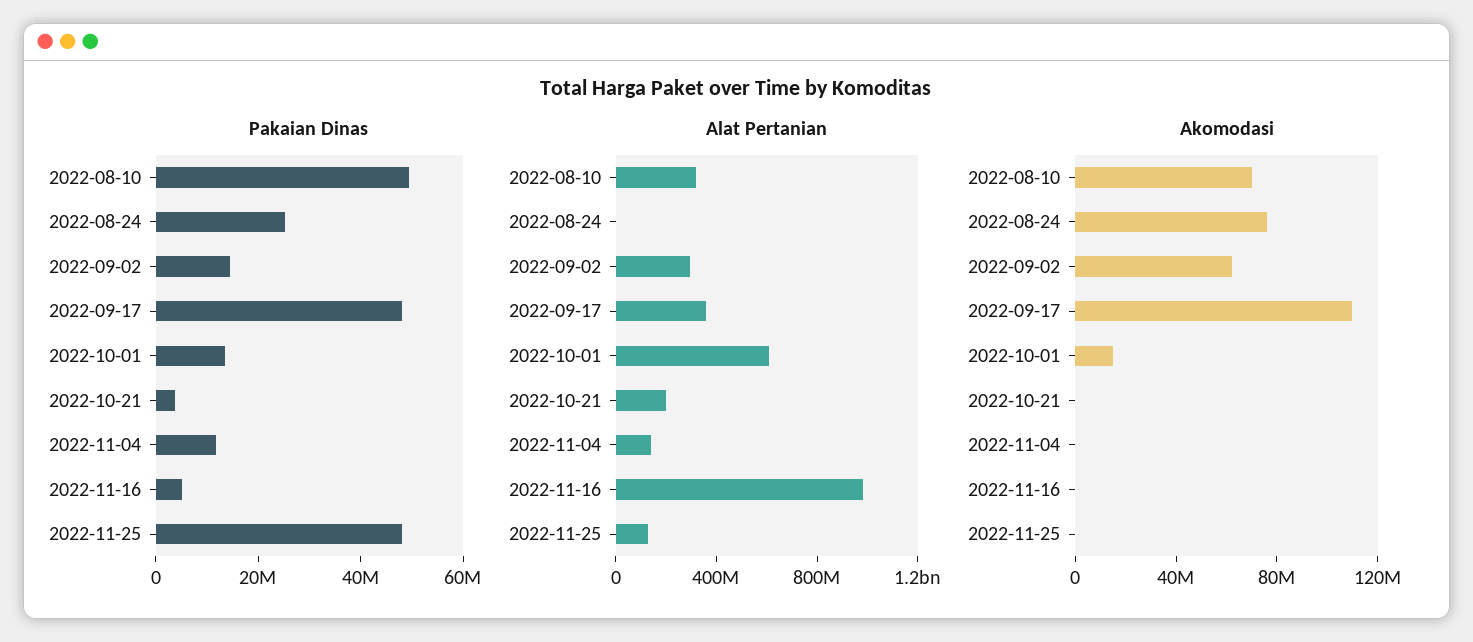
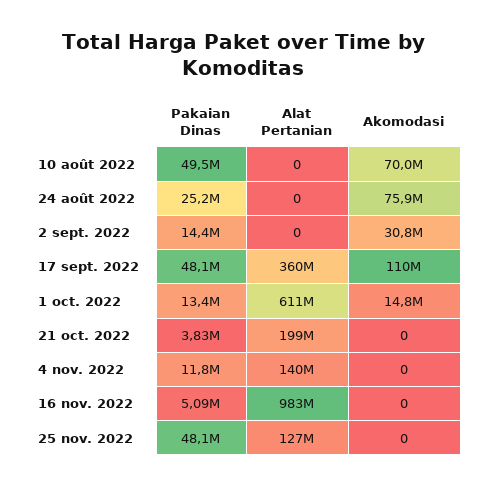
Alat Pertanian, 2022-08-10: 300000000 -> 0
Alat Pertanian, 2022-09-02: 300000000 -> 0
Akomodasi, 2022-09-02: 60000000 -> 30800000

